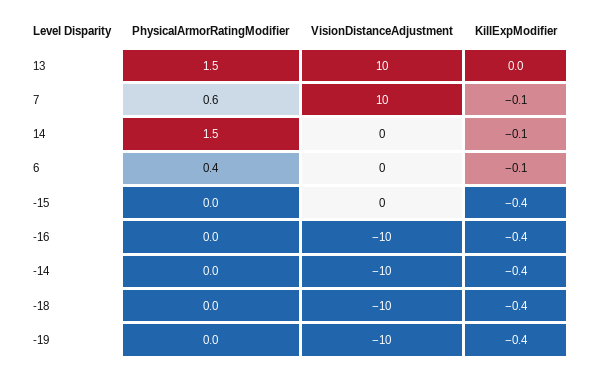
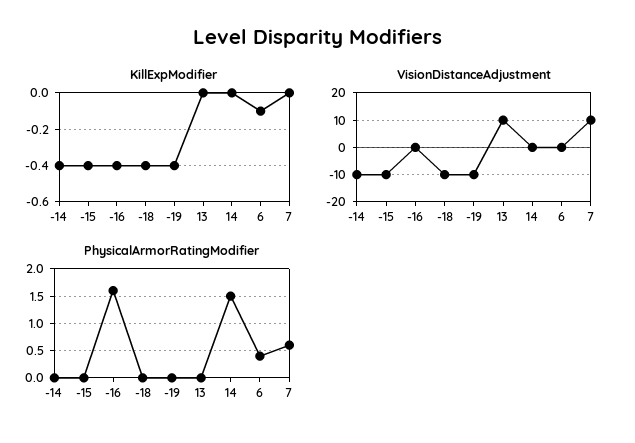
PhysicalArmorRatingModifier, 13: 1.5 -> 0
KillExpModifier, 7: -0.1 -> 0
KillExpModifier, 14: -0.1 -> 0
VisionDistanceAdjustment, -15: 0 -> -10
PhysicalArmorRatingModifier, -16: 0 -> 1.5
VisionDistanceAdjustment, -16: -10 -> 0

